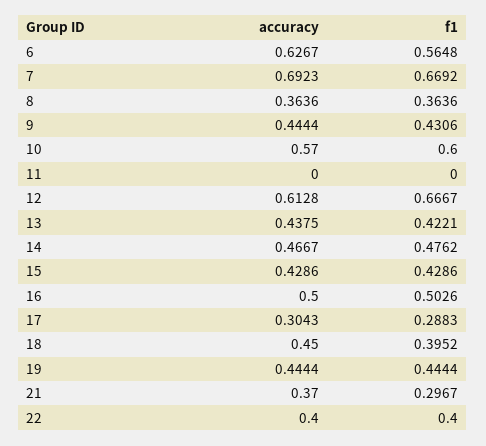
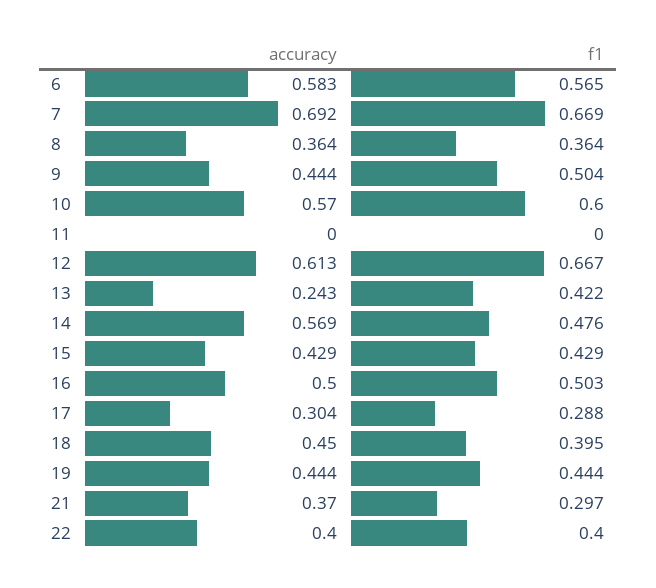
accuracy, 6: 0.6267 -> 0.583
f1, 9: 0.4306 -> 0.504
accuracy, 13: 0.4375 -> 0.243
accuracy, 14: 0.4667 -> 0.569

